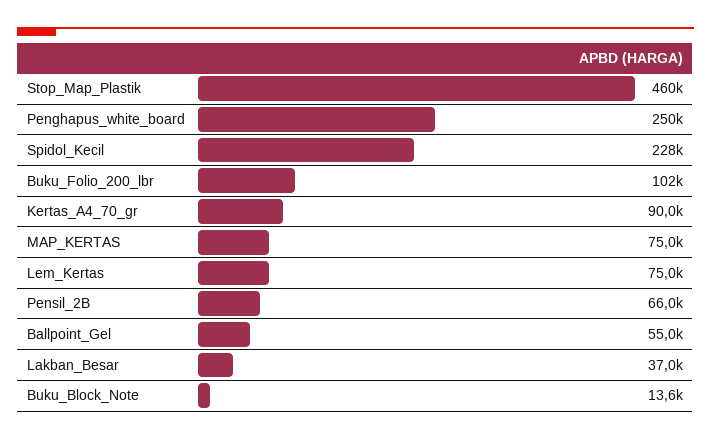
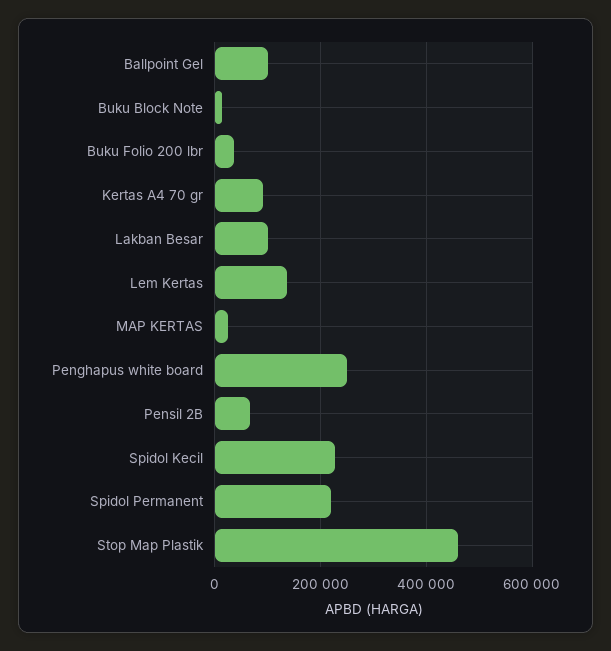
Buku_Folio_200_lbr: 102000 -> 40000
MAP_KERTAS: 75000 -> 20000
Lem_Kertas: 75000 -> 140000
Ballpoint_Gel: 55000 -> 100000
Lakban_Besar: 37000 -> 100000
Spidol Permanent: none -> 220000

